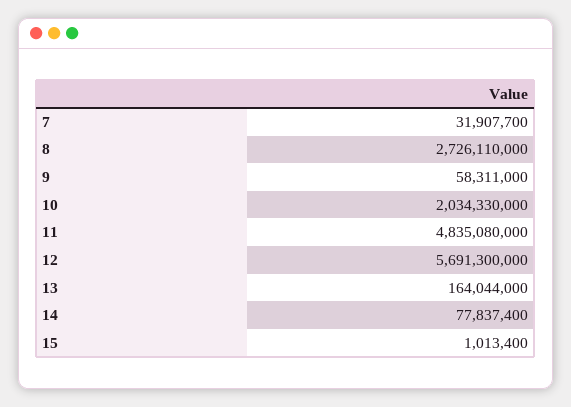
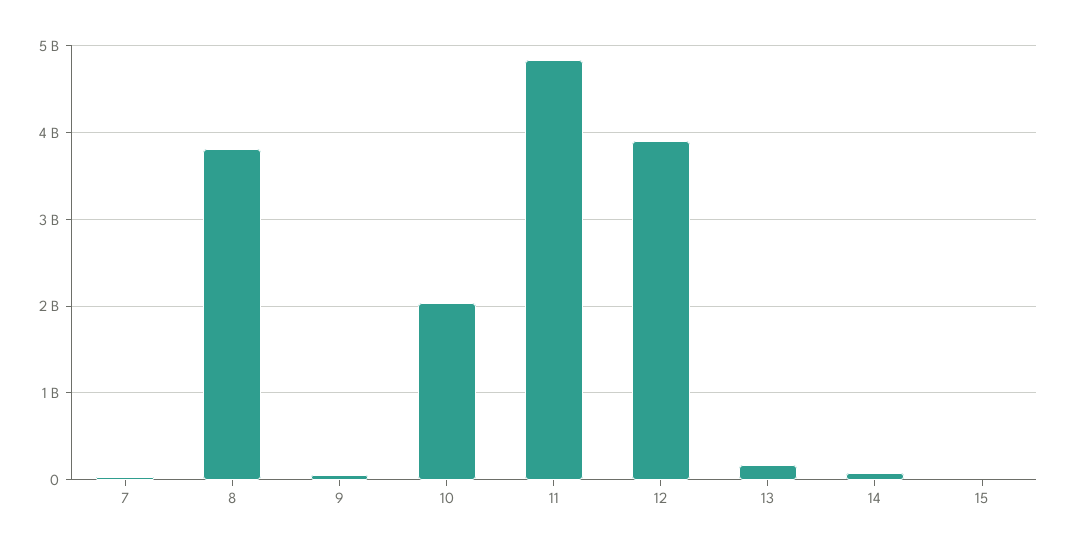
8: 2726110000 -> 3800000000
12: 5691300000 -> 3900000000

